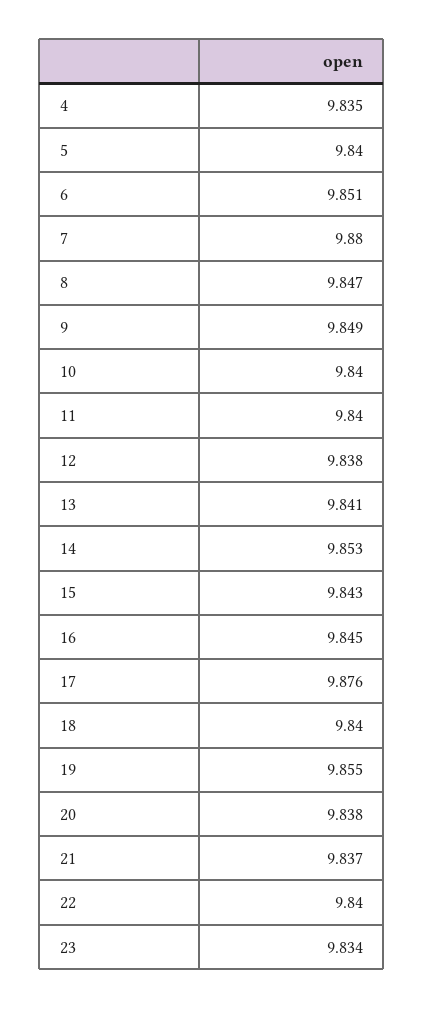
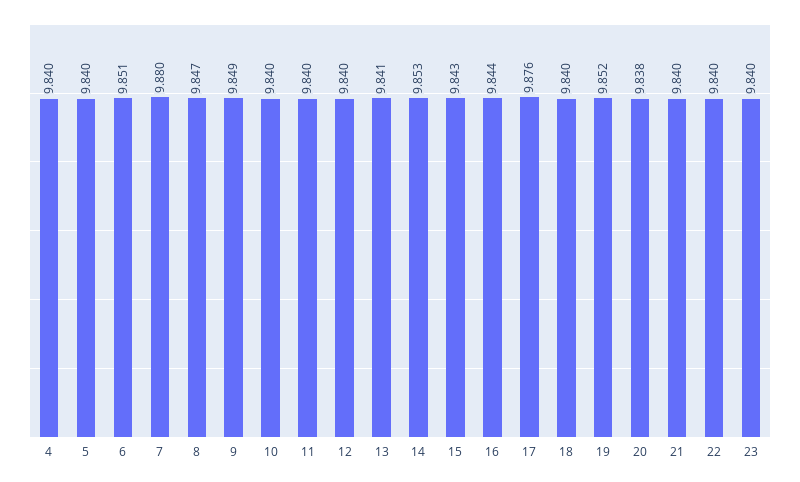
4: 9.835 -> 9.84
12: 9.838 -> 9.84
16: 9.845 -> 9.844
19: 9.855 -> 9.852
21: 9.837 -> 9.84
23: 9.834 -> 9.84

